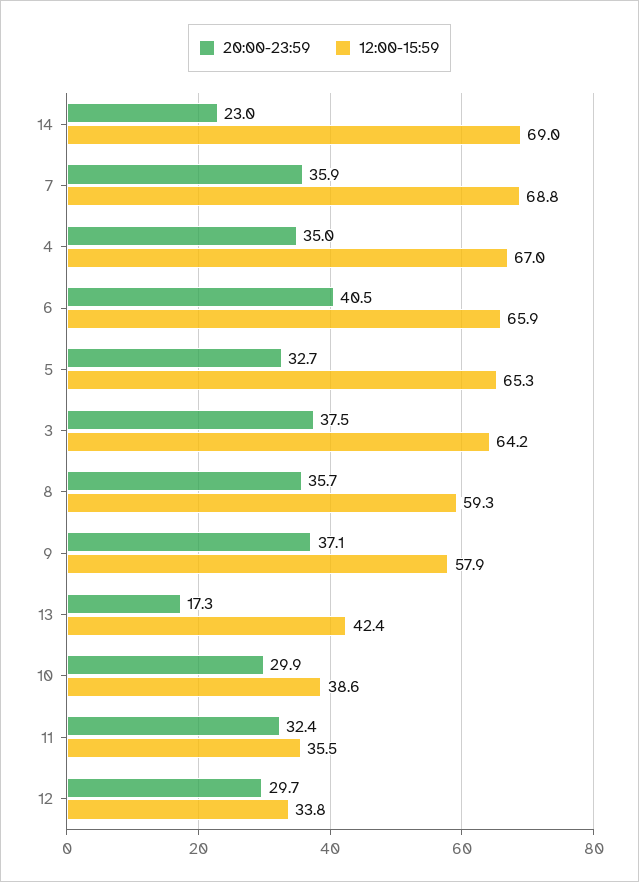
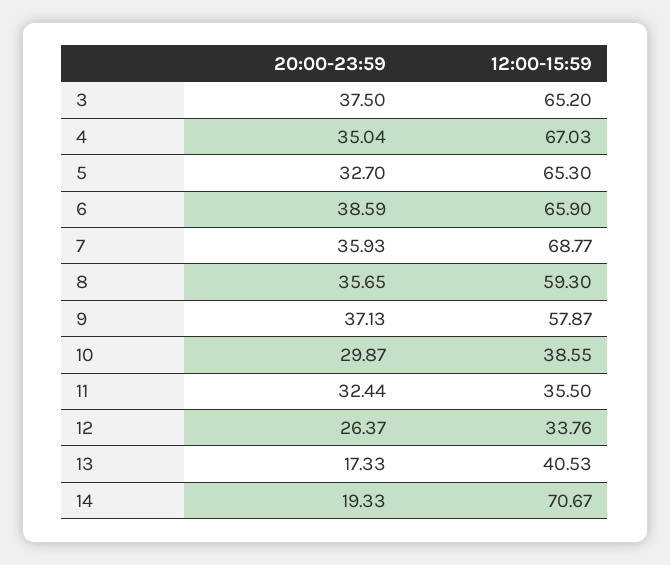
20:00-23:59, 14: 23 -> 19.33
12:00-15:59, 14: 69 -> 70.67
20:00-23:59, 6: 40.5 -> 38.59
12:00-15:59, 3: 64.2 -> 65.2
12:00-15:59, 13: 42.4 -> 40.53
20:00-23:59, 12: 29.7 -> 26.37

